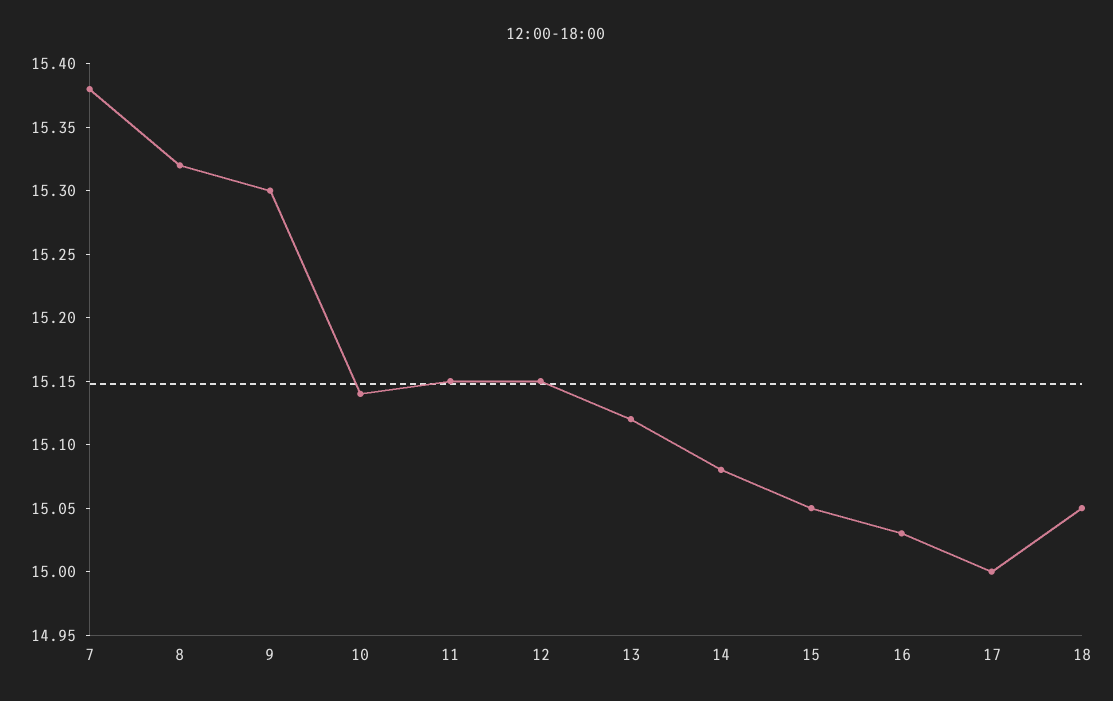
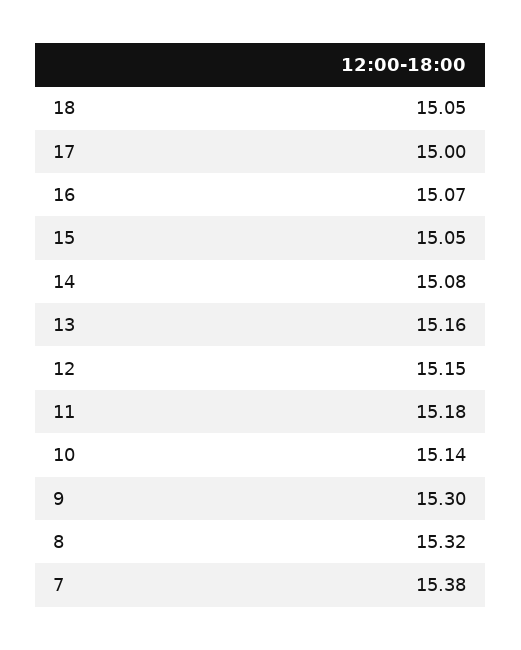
11: 15.15 -> 15.18
13: 15.12 -> 15.16
16: 15.03 -> 15.07

